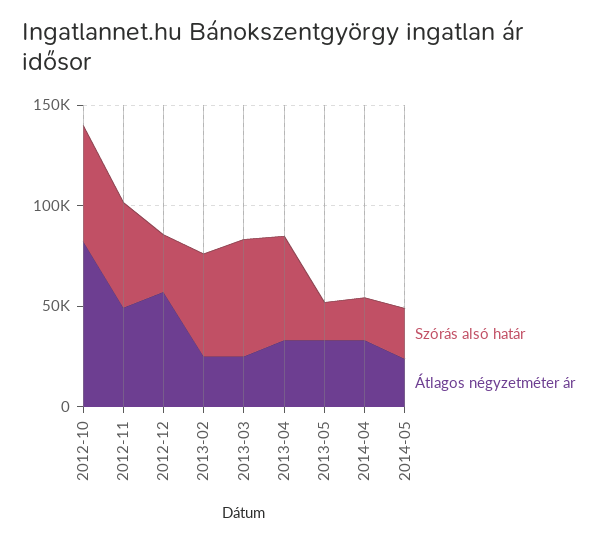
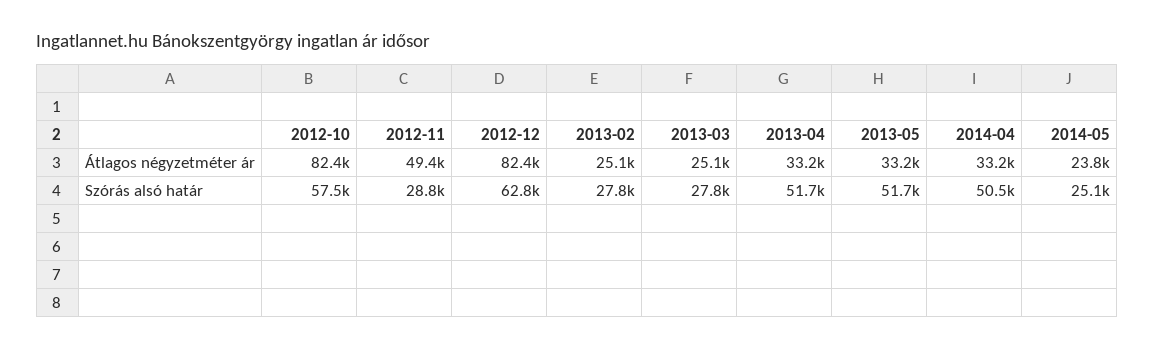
Szórás alsó határ, 2012-11: 50000 -> 28800
Szórás alsó határ, 2012-12: 30000 -> 62800
Átlagos négyzetméter ár, 2012-12: 60000 -> 82400
Szórás alsó határ, 2013-02: 50000 -> 27800
Szórás alsó határ, 2013-03: 60000 -> 27800
Szórás alsó határ, 2013-05: 20000 -> 51700
Szórás alsó határ, 2014-04: 20000 -> 50500

